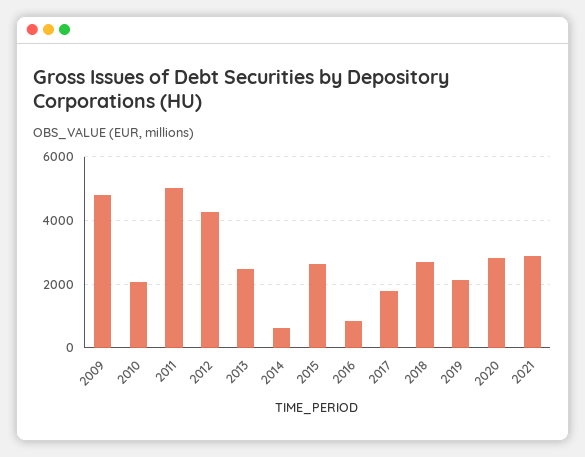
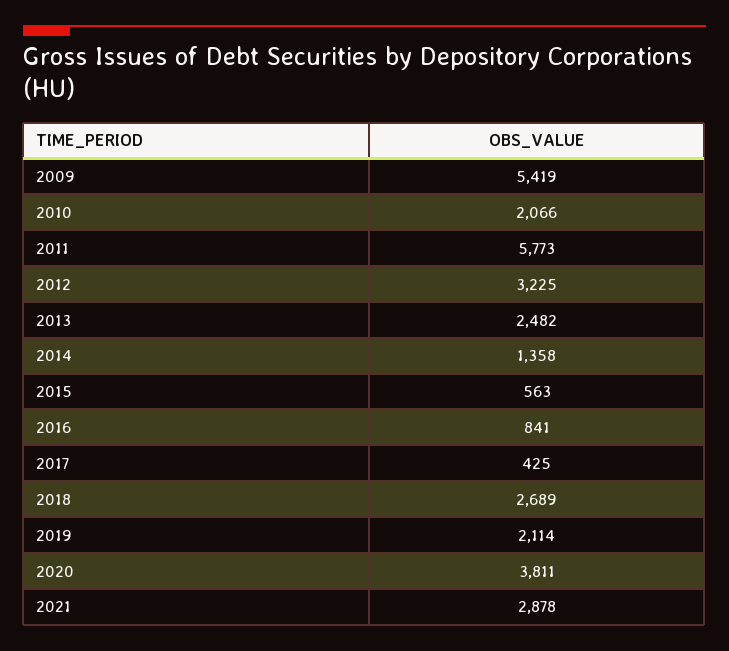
2009: 4800 -> 5419
2011: 5000 -> 5773
2012: 4200 -> 3225
2014: 600 -> 1358
2015: 2600 -> 563
2017: 1800 -> 425
2020: 2800 -> 3811

